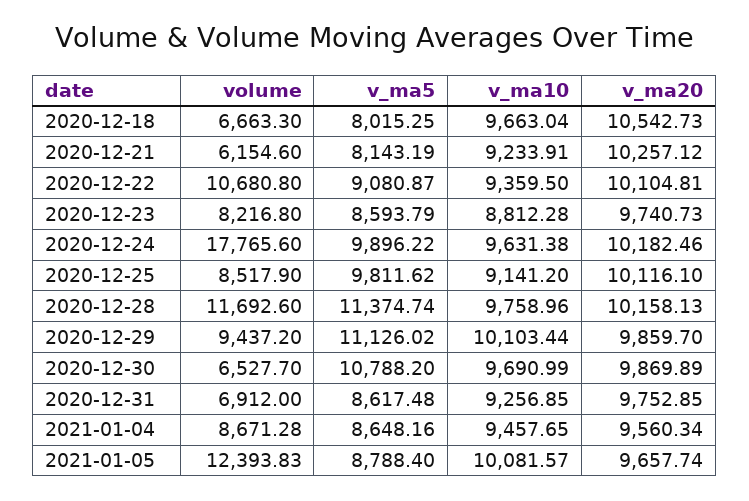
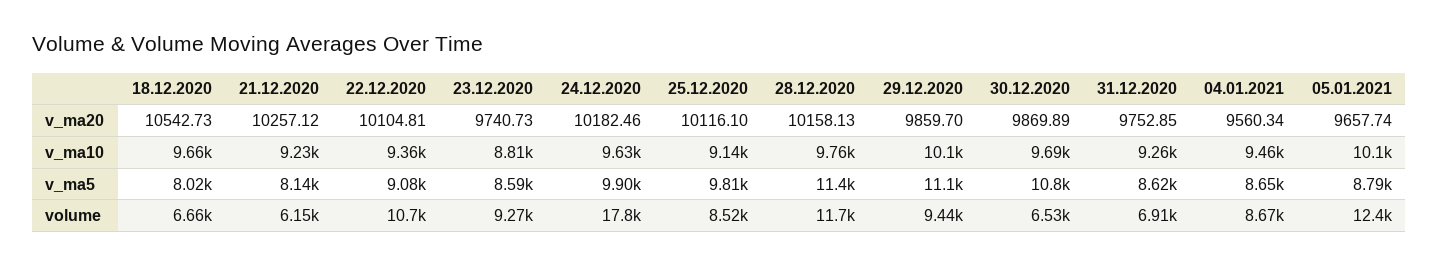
volume, 2020-12-23: 8216.8 -> 9270

